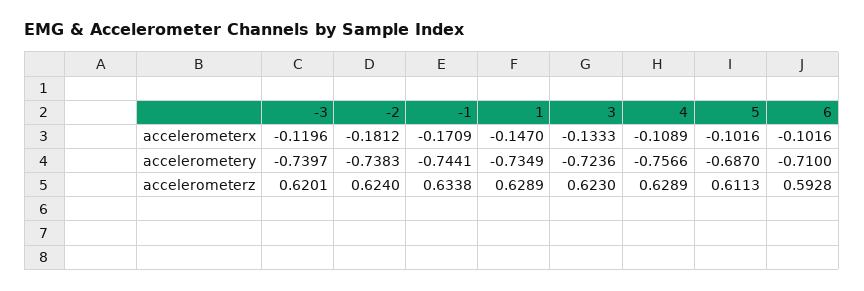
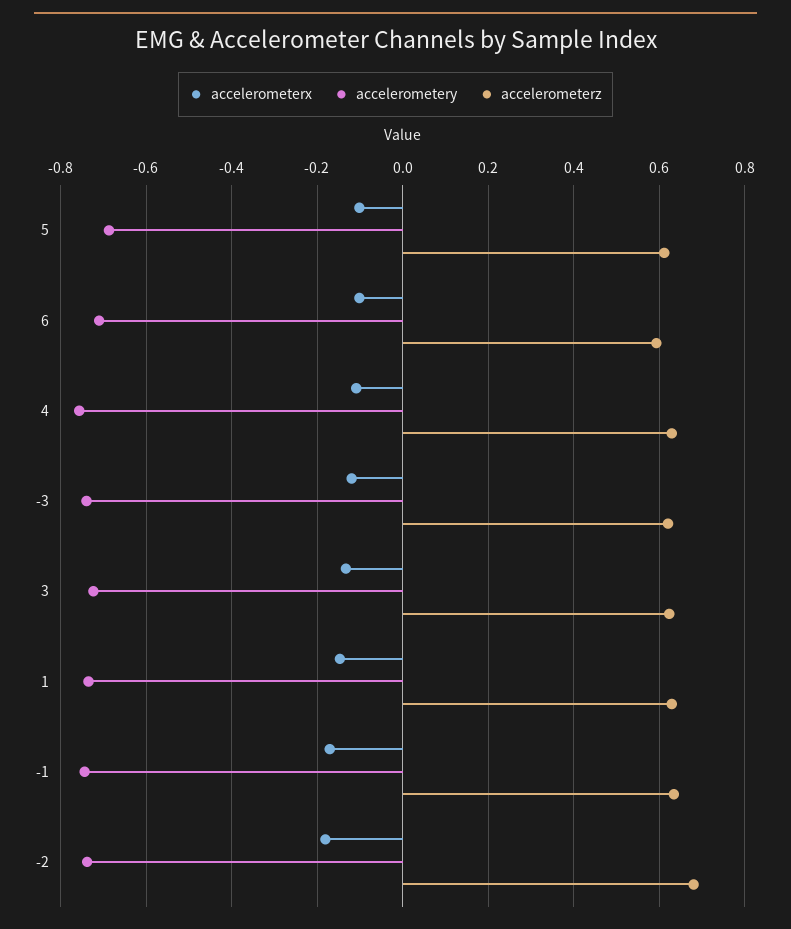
accelerometerz, -2: 0.624 -> 0.68

